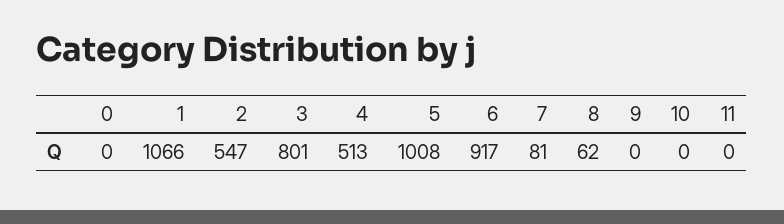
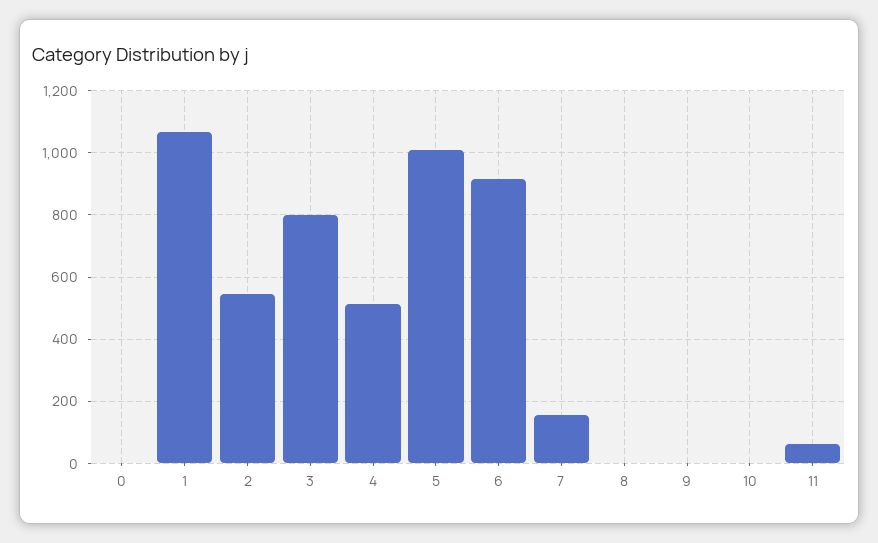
7: 81 -> 160
8: 62 -> 0
11: 0 -> 60

